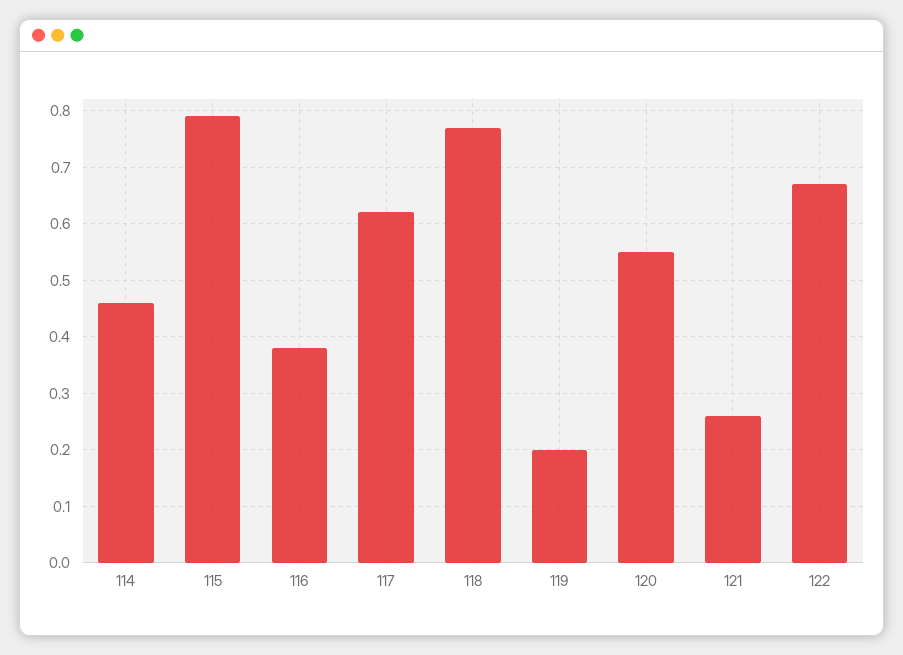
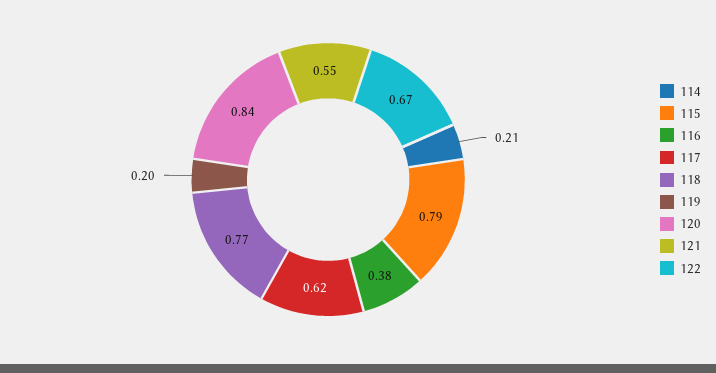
114: 0.45 -> 0.21
120: 0.55 -> 0.84
121: 0.25 -> 0.55

